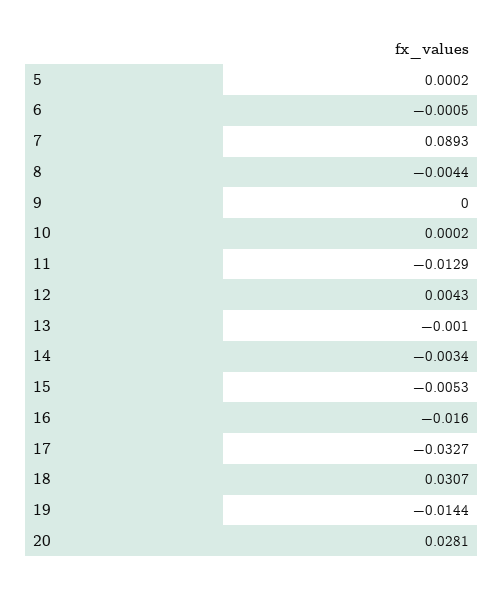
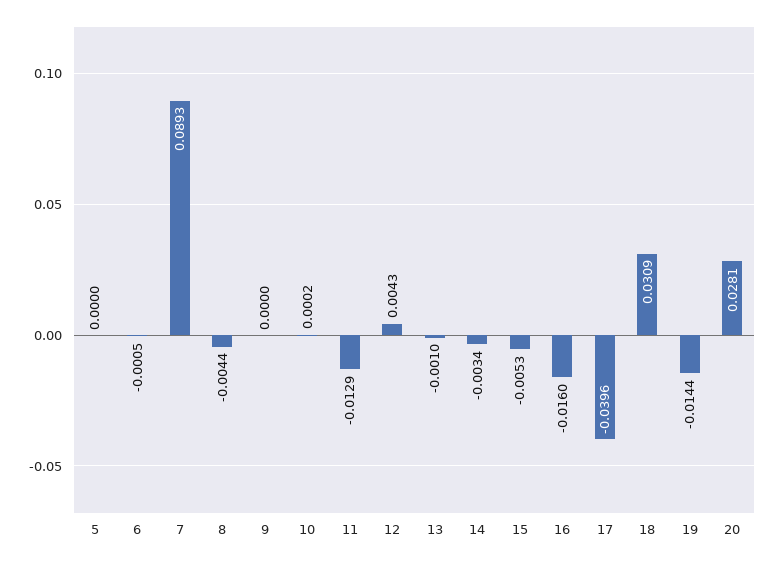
5: 0.0002 -> 0
17: -0.0327 -> -0.0396
18: 0.0307 -> 0.0309

